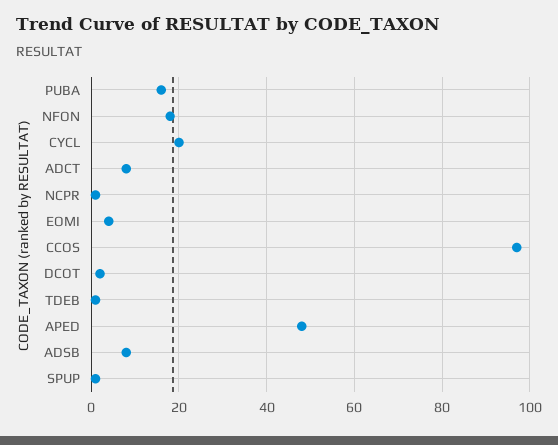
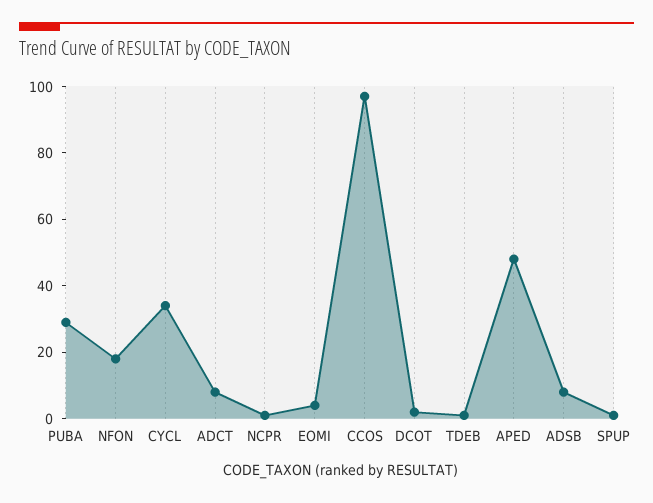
PUBA: 15 -> 30
CYCL: 20 -> 35

